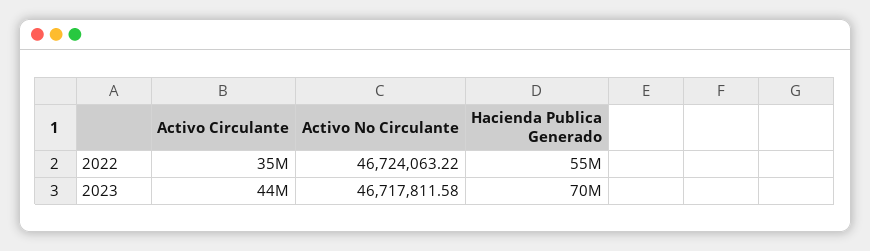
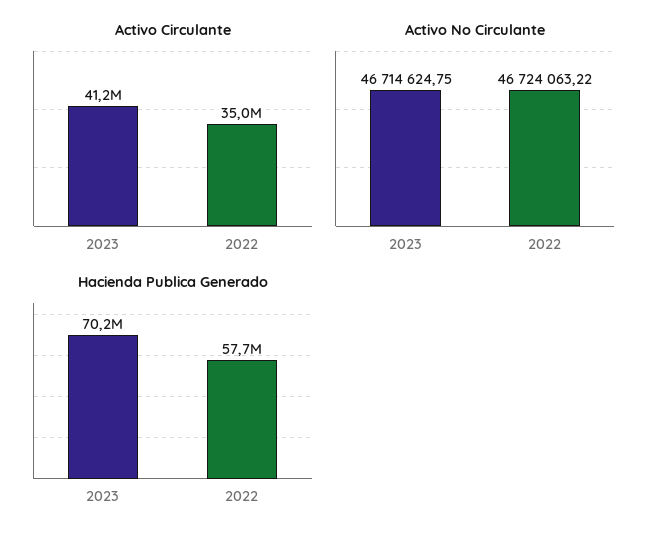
Hacienda Publica Generado, 2022: 55000000 -> 57700000
Activo Circulante, 2023: 44000000 -> 41200000
Activo No Circulante, 2023: 46717811.58 -> 46714624.75

